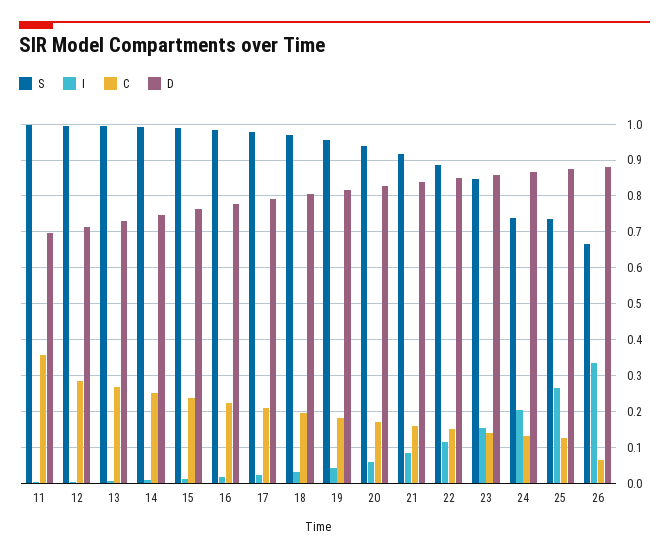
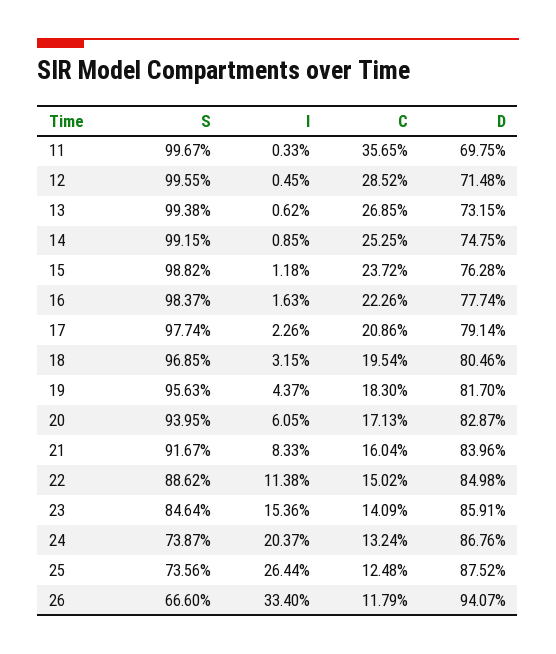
C, 26: 0.06 -> 0.1179
D, 26: 0.88 -> 0.9407

